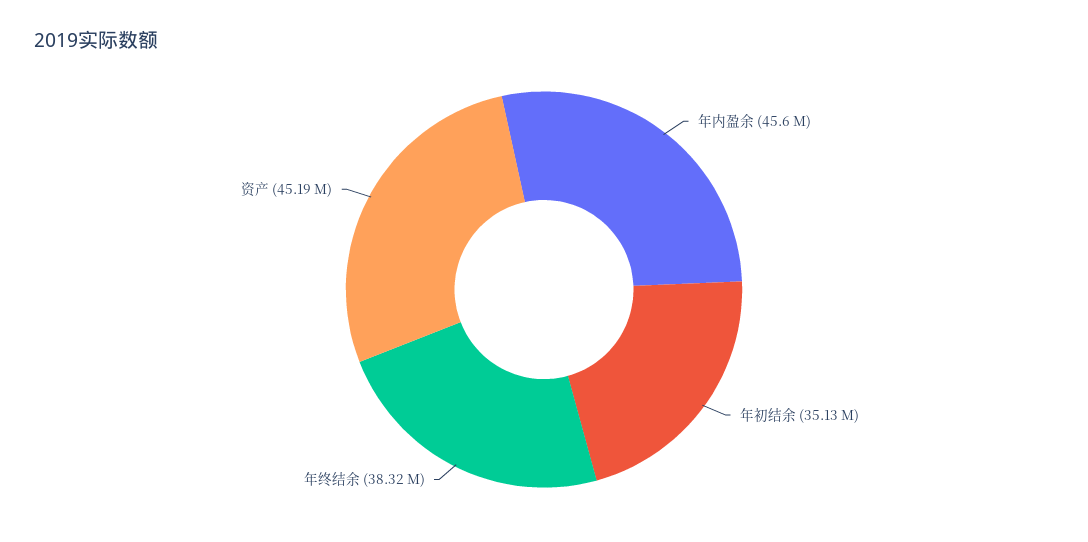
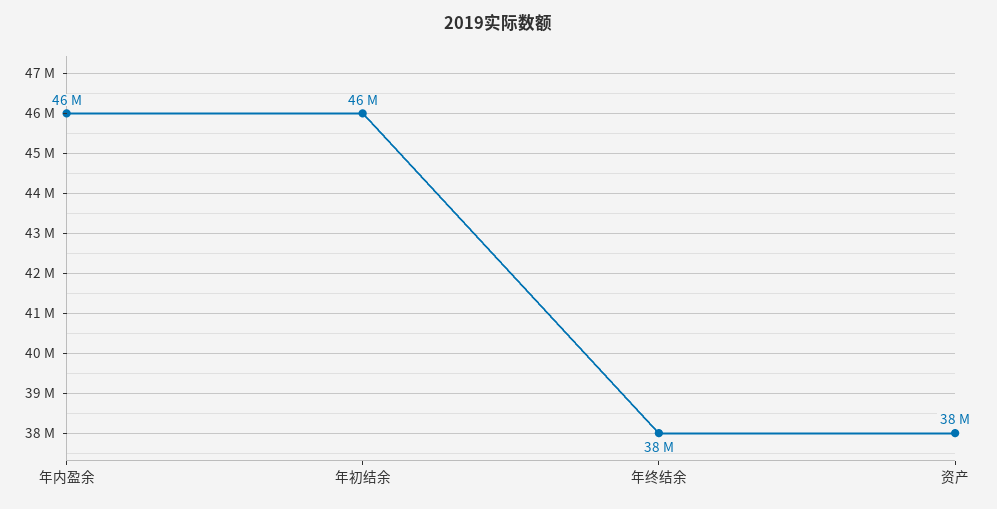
年初结余: 35130000 -> 46000000
资产: 45190000 -> 38000000

